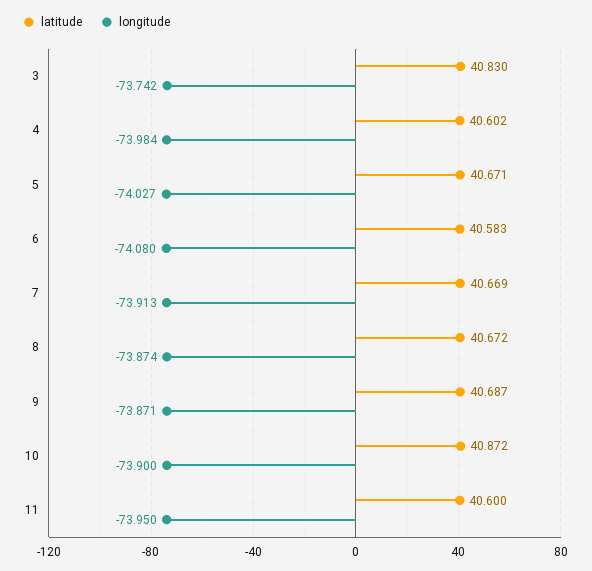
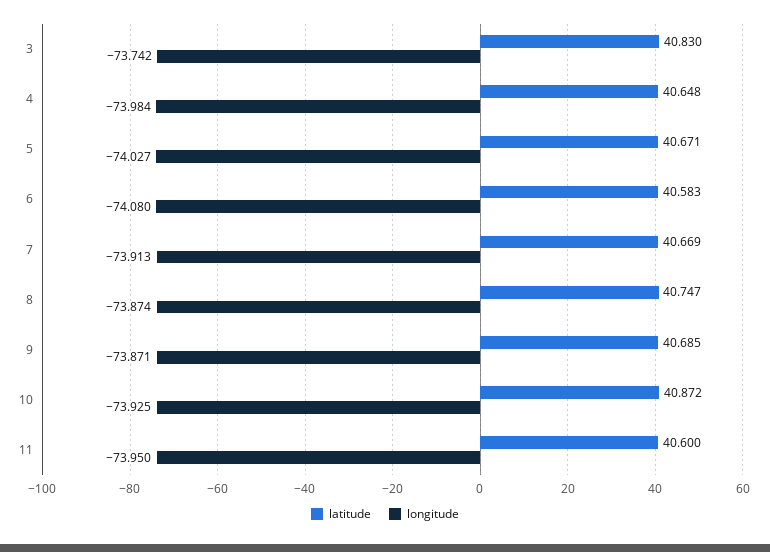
latitude, 4: 40.602 -> 40.648
latitude, 8: 40.672 -> 40.747
latitude, 9: 40.687 -> 40.685
longitude, 10: -73.9 -> -73.925

